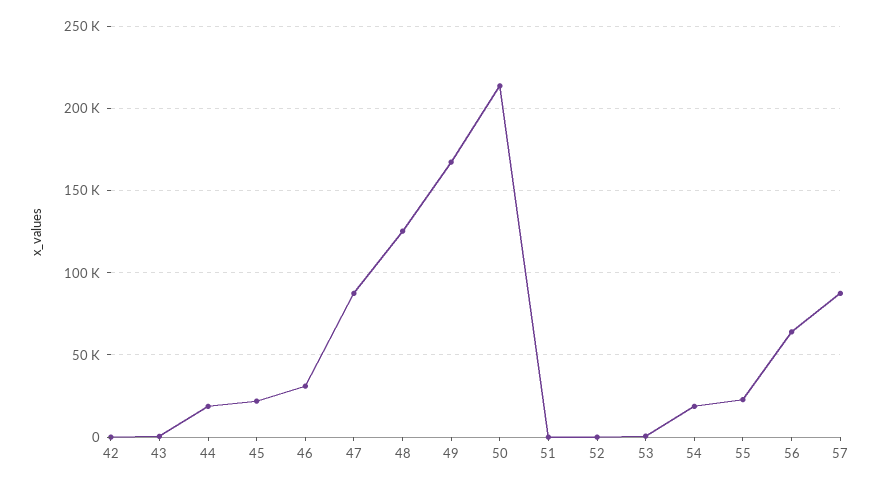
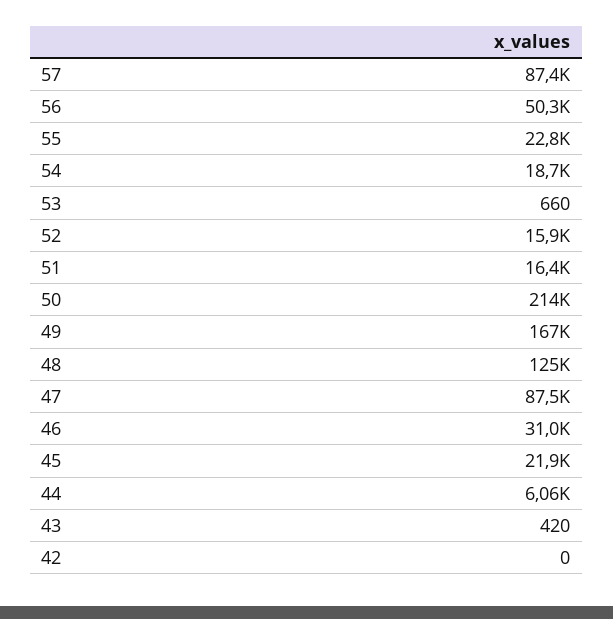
44: 20000 -> 6060
51: 0 -> 16400
52: 0 -> 15900
56: 65000 -> 50300

